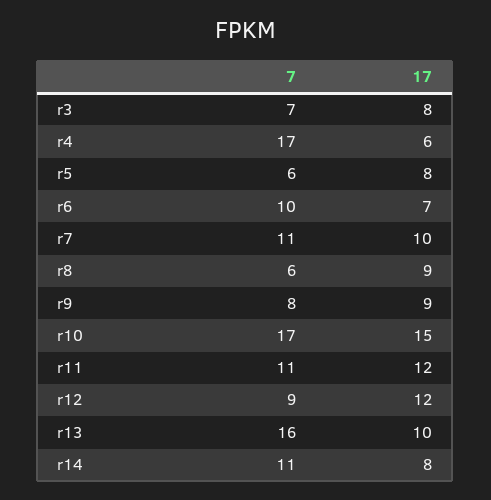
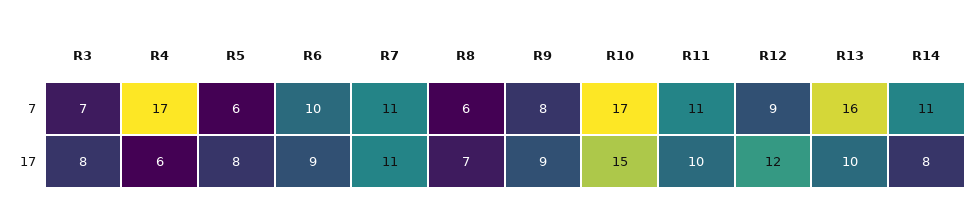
17, r6: 7 -> 9
17, r7: 10 -> 11
17, r8: 9 -> 7
17, r11: 12 -> 10

